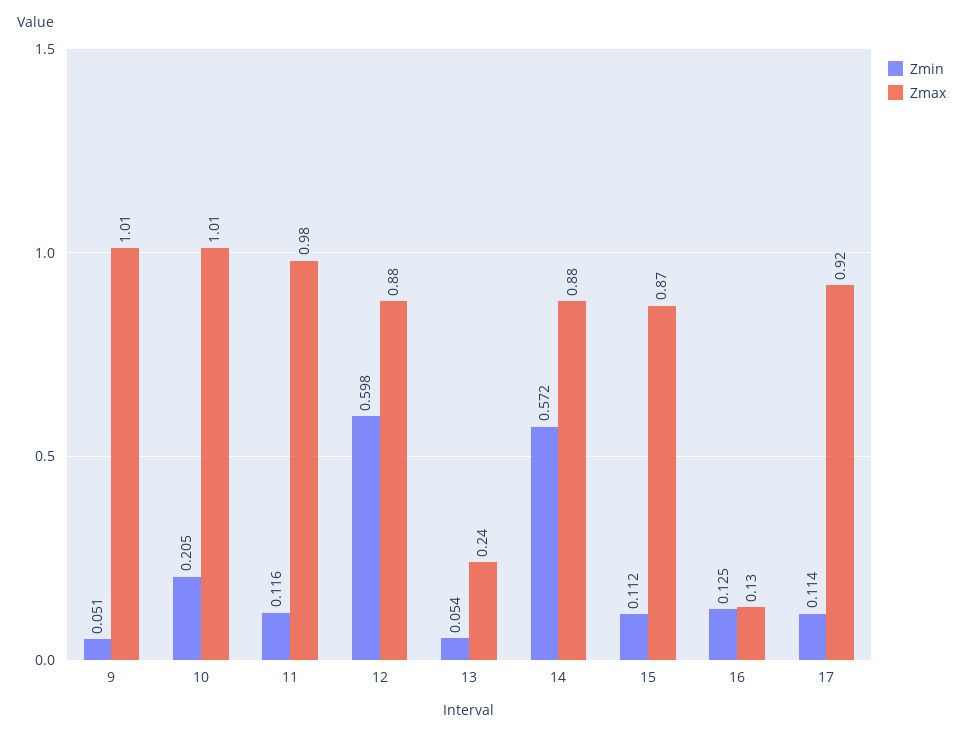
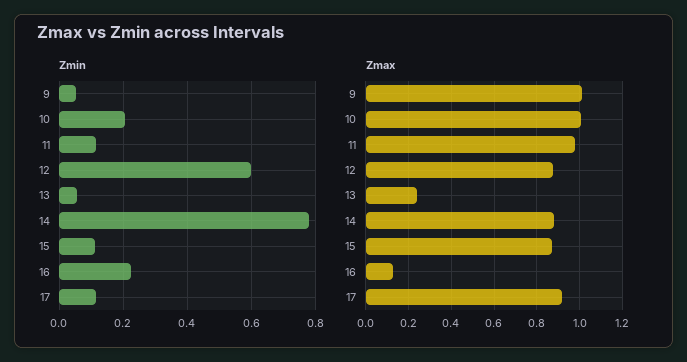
Zmin, 14: 0.572 -> 0.78
Zmin, 16: 0.125 -> 0.22

